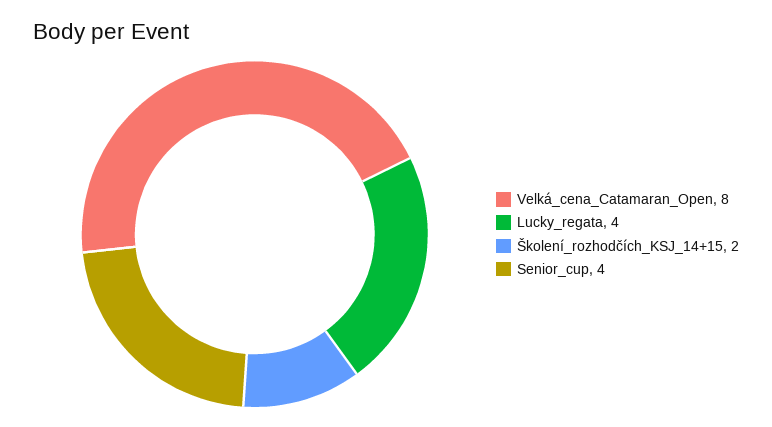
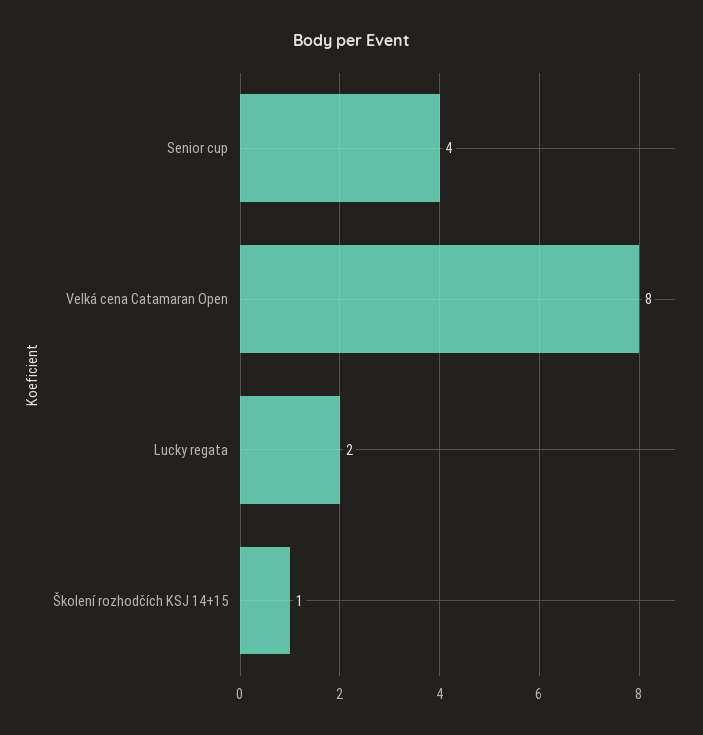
Lucky_regata: 4 -> 2
Školení_rozhodčích_KSJ_14+15: 2 -> 1

